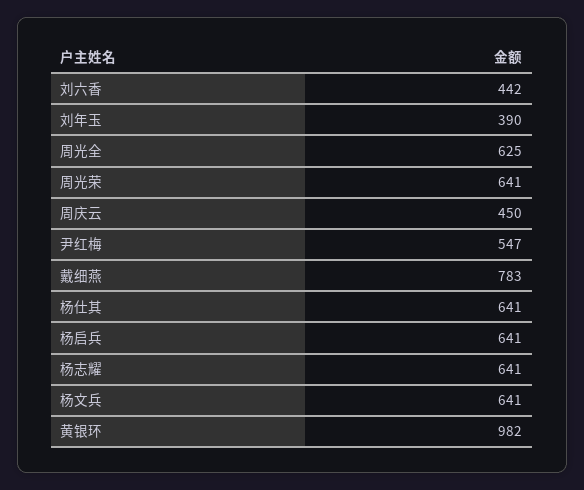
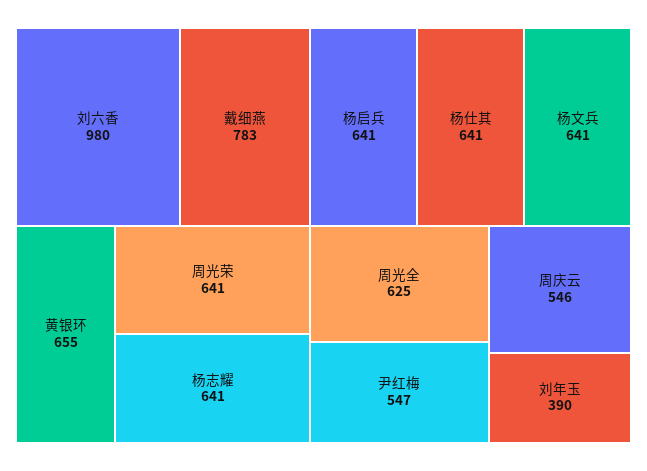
刘六香: 442 -> 980
周庆云: 450 -> 546
黄银环: 982 -> 655

